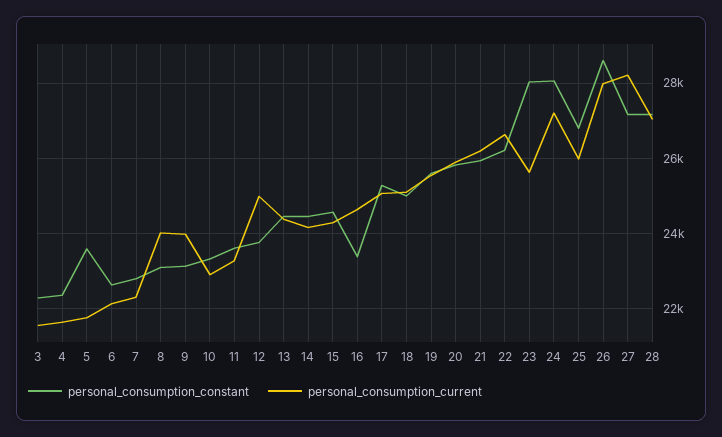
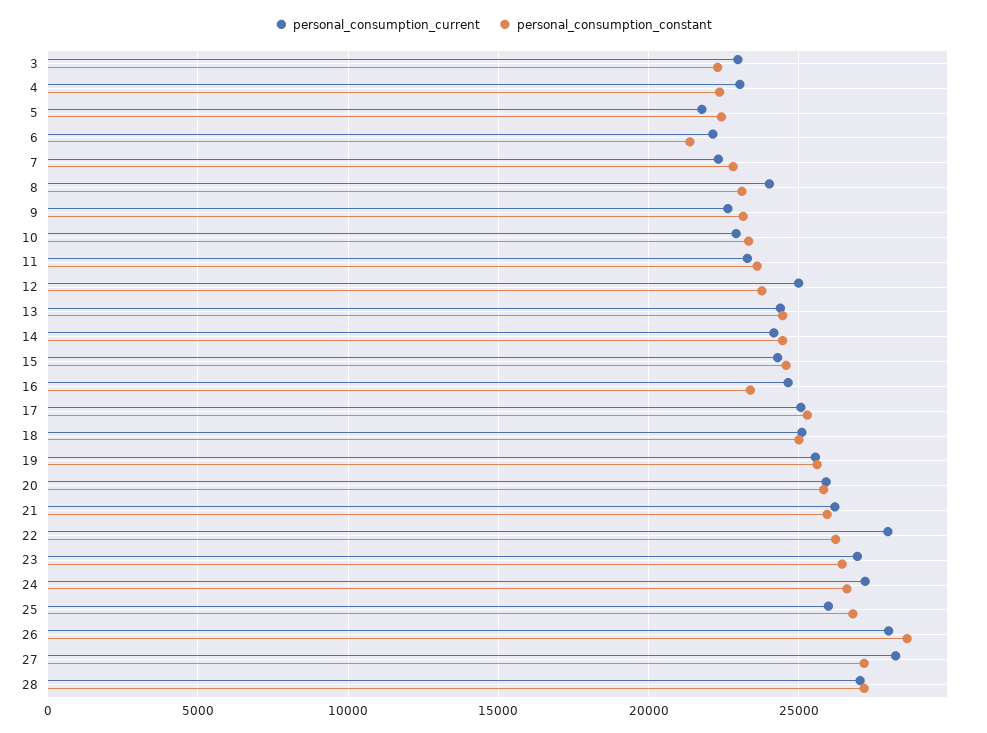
personal_consumption_current, 3: 21600 -> 23000
personal_consumption_current, 4: 21600 -> 23000
personal_consumption_constant, 5: 23600 -> 22500
personal_consumption_constant, 6: 22600 -> 21500
personal_consumption_current, 9: 24000 -> 22500
personal_consumption_current, 22: 26600 -> 28000
personal_consumption_constant, 23: 28000 -> 26500
personal_consumption_current, 23: 25600 -> 27000
personal_consumption_constant, 24: 28000 -> 26500

